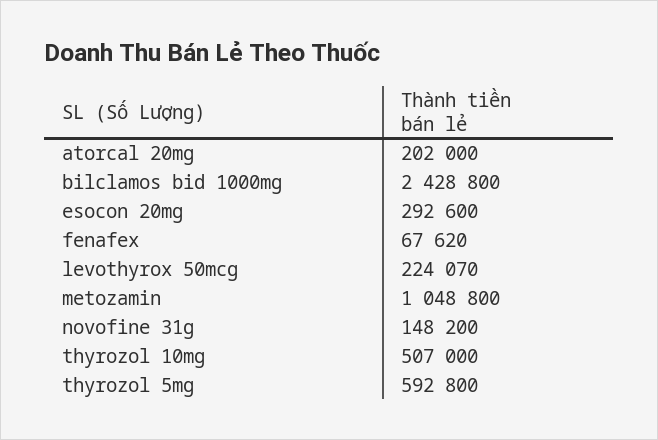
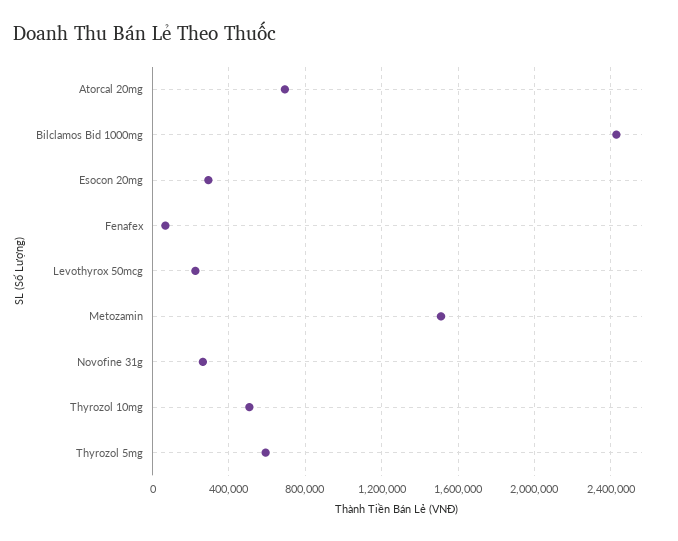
atorcal 20mg: 202000 -> 700000
metozamin: 1048800 -> 1500000
novofine 31g: 148200 -> 250000

